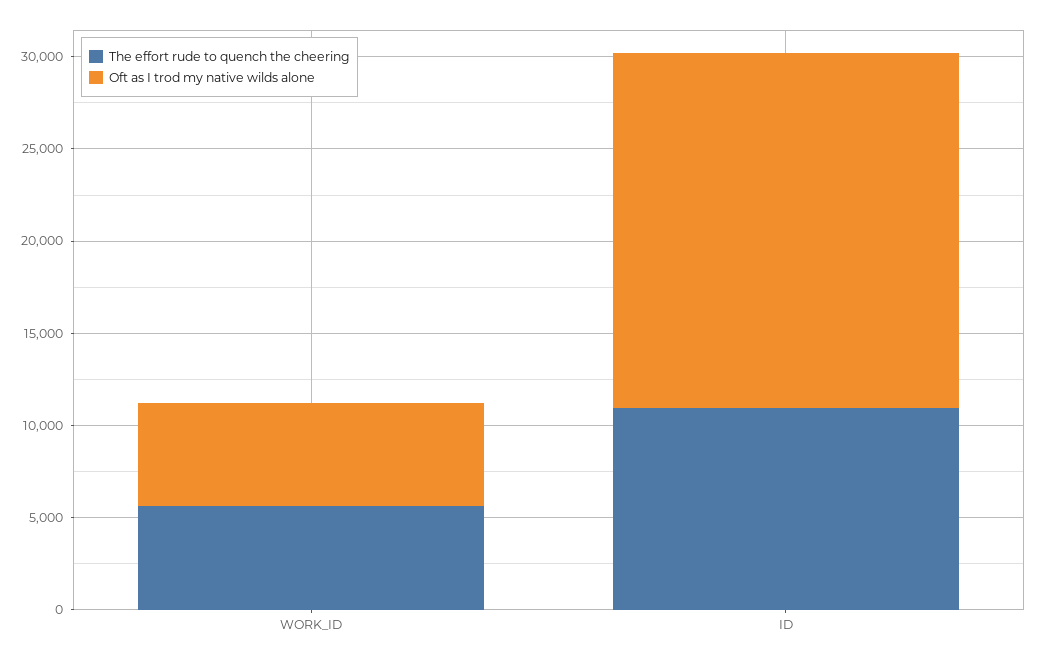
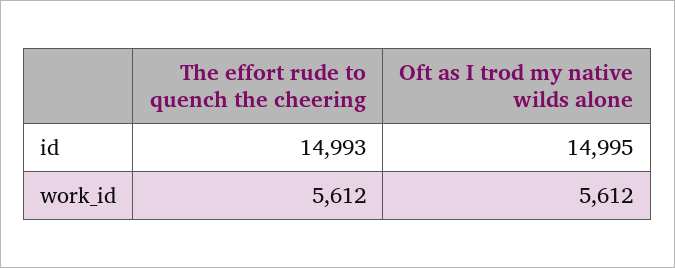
The effort rude to quench the cheering, ID: 11000 -> 14993
Oft as I trod my native wilds alone, ID: 19000 -> 14995

